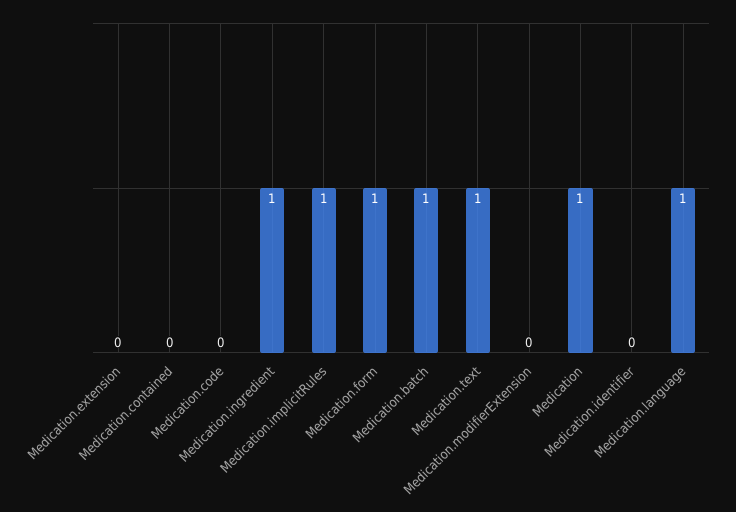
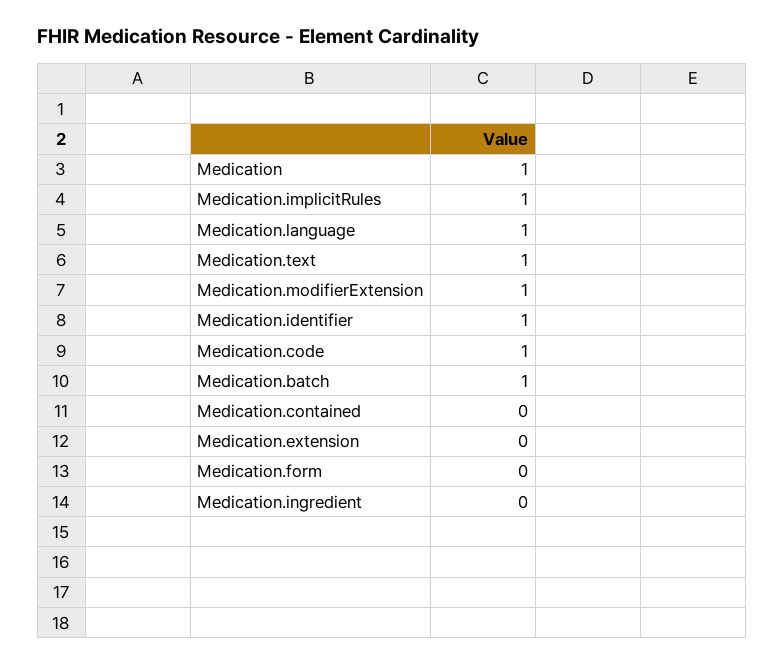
Medication.code: 0 -> 1
Medication.ingredient: 1 -> 0
Medication.form: 1 -> 0
Medication.modifierExtension: 0 -> 1
Medication.identifier: 0 -> 1

